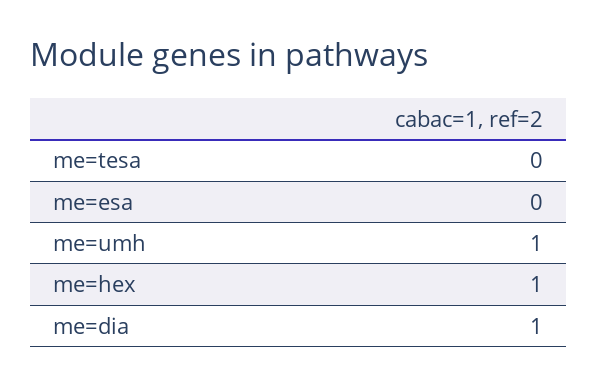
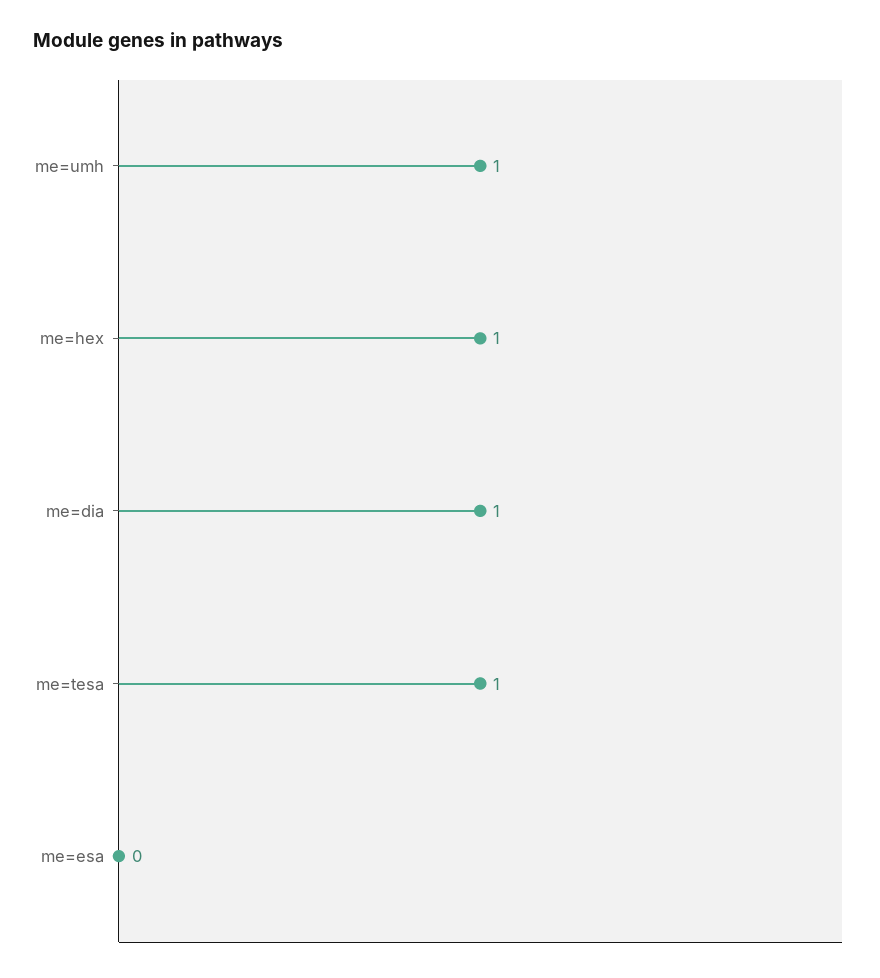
me=tesa: 0 -> 1

